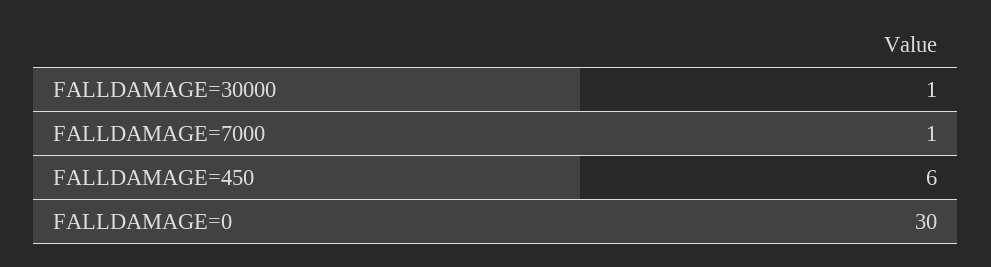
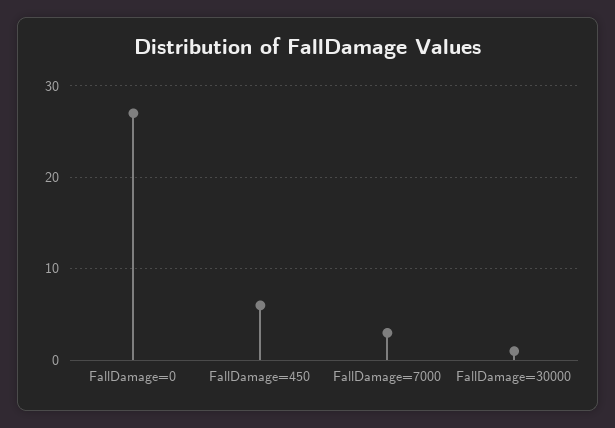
FALLDAMAGE=7000: 1 -> 3
FALLDAMAGE=0: 30 -> 27

